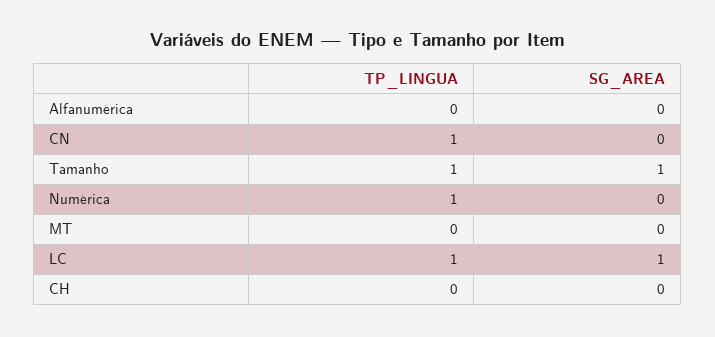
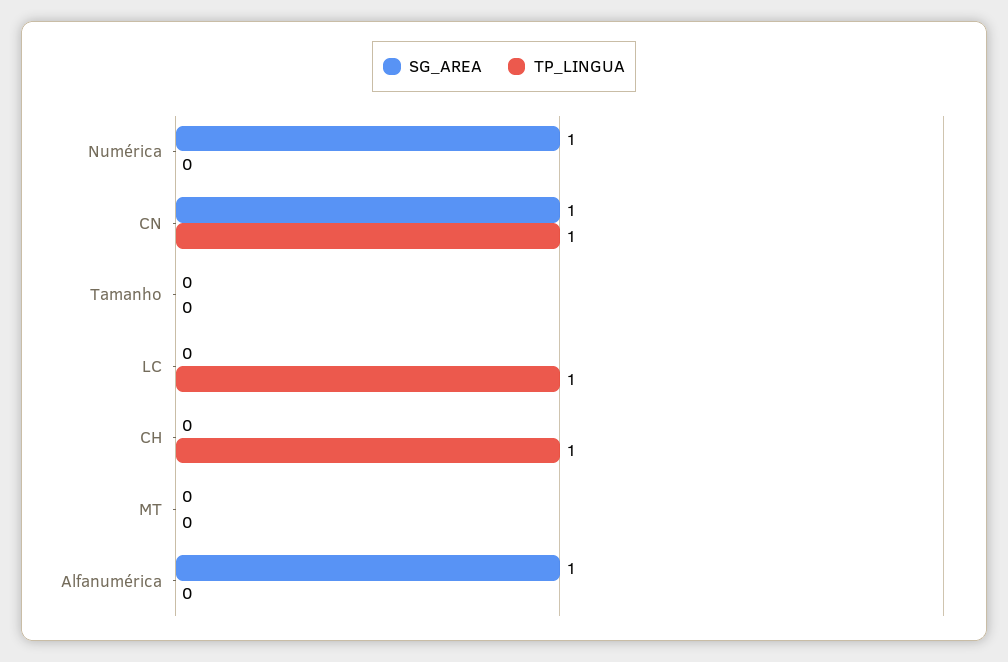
SG_AREA, Alfanumérica: 0 -> 1
SG_AREA, CN: 0 -> 1
TP_LINGUA, Tamanho: 1 -> 0
SG_AREA, Tamanho: 1 -> 0
TP_LINGUA, Numérica: 1 -> 0
SG_AREA, Numérica: 0 -> 1
SG_AREA, LC: 1 -> 0
TP_LINGUA, CH: 0 -> 1

